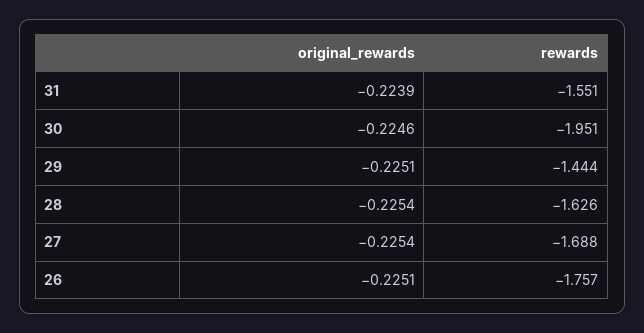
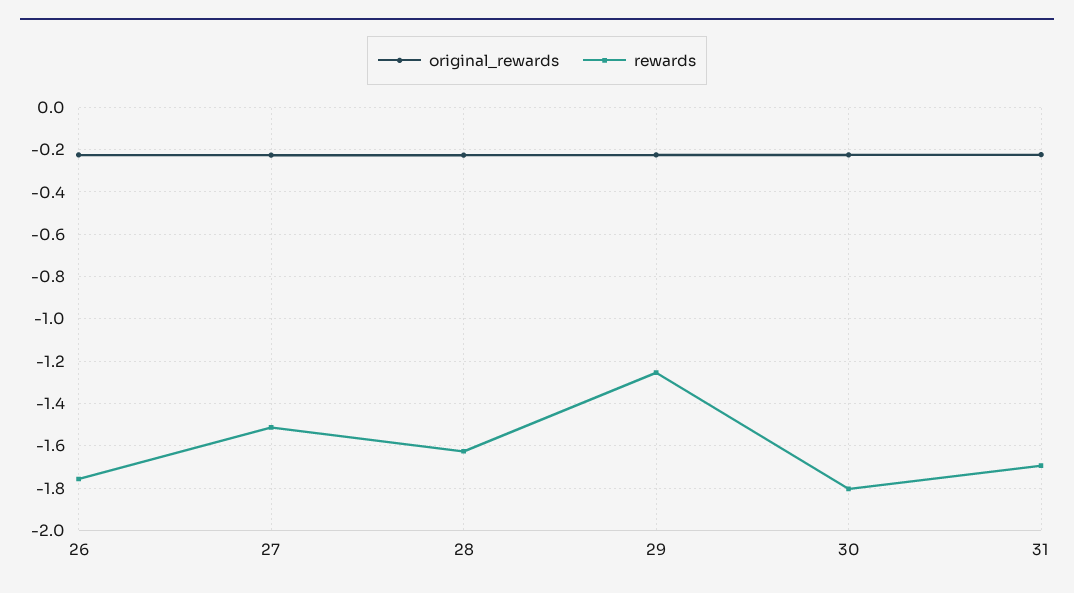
rewards, 31: -1.551 -> -1.7
rewards, 30: -1.951 -> -1.8
rewards, 29: -1.444 -> -1.25
rewards, 27: -1.688 -> -1.5

